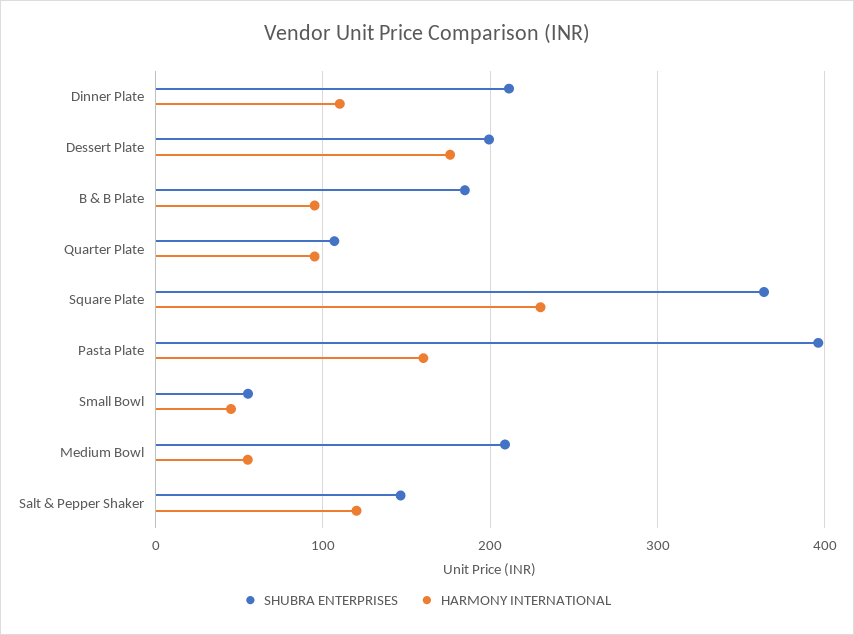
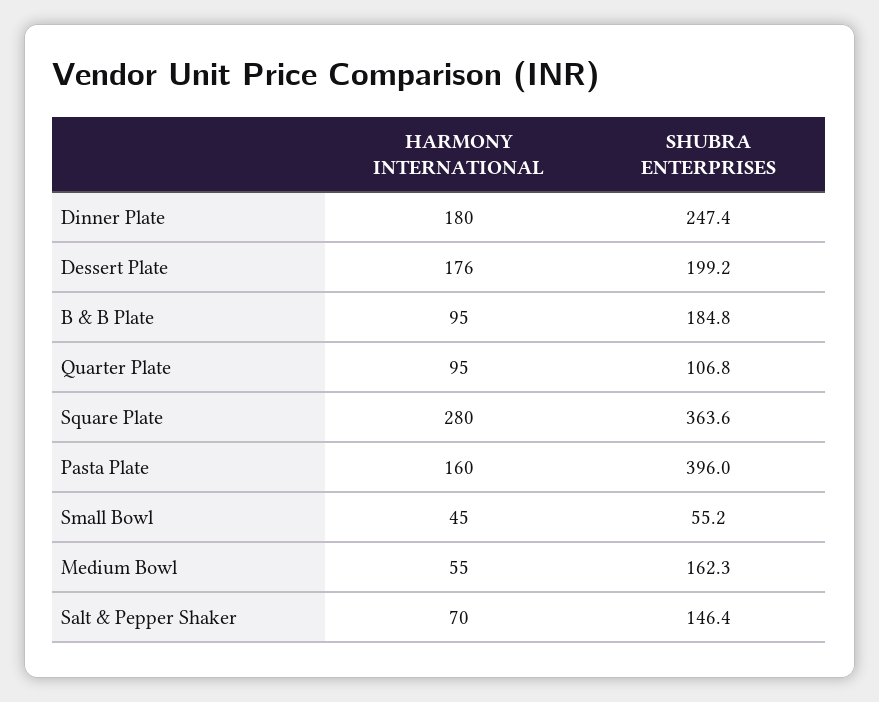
SHUBRA ENTERPRISES, Dinner Plate: 210 -> 247.4
HARMONY INTERNATIONAL, Dinner Plate: 110 -> 180
HARMONY INTERNATIONAL, Square Plate: 230 -> 280
SHUBRA ENTERPRISES, Medium Bowl: 210 -> 162.3
HARMONY INTERNATIONAL, Salt & Pepper Shaker: 120 -> 70

